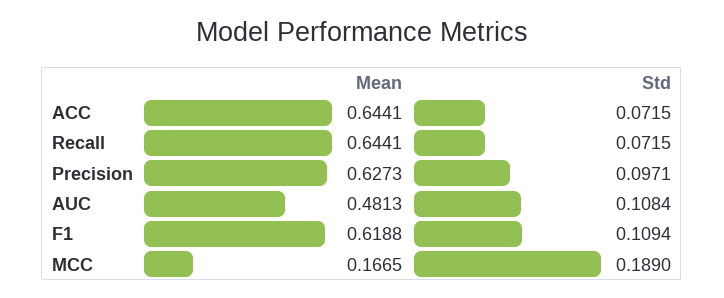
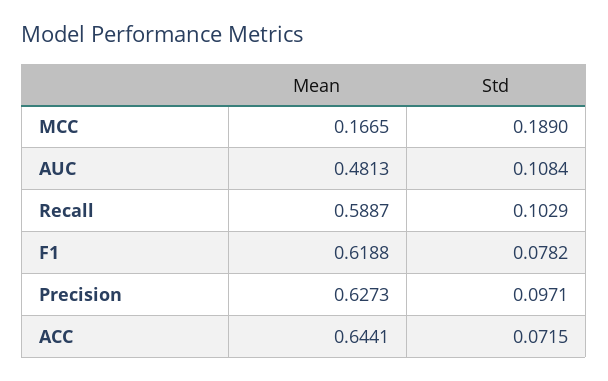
Mean, Recall: 0.6441 -> 0.5887
Std, Recall: 0.0715 -> 0.1029
Std, F1: 0.1094 -> 0.0782

